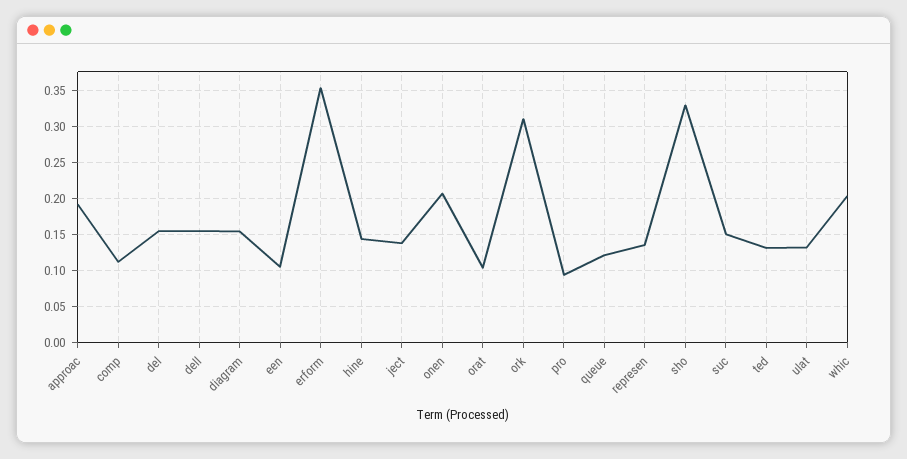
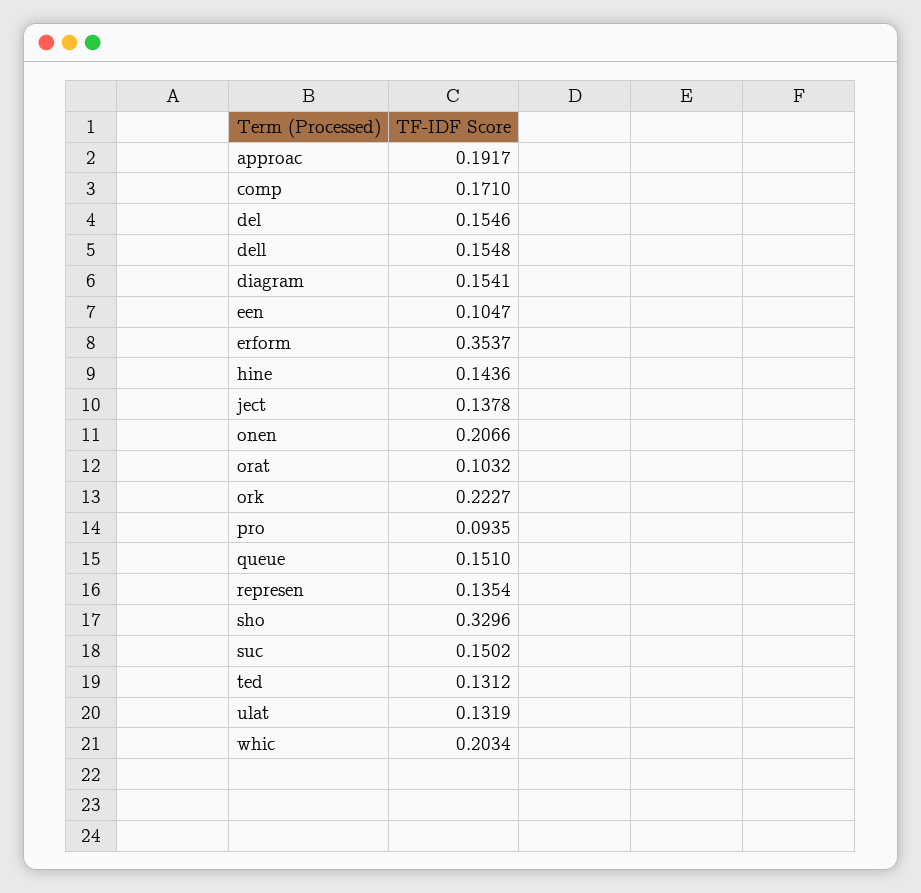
comp: 0.11 -> 0.171
ork: 0.31 -> 0.2227
queue: 0.12 -> 0.151

